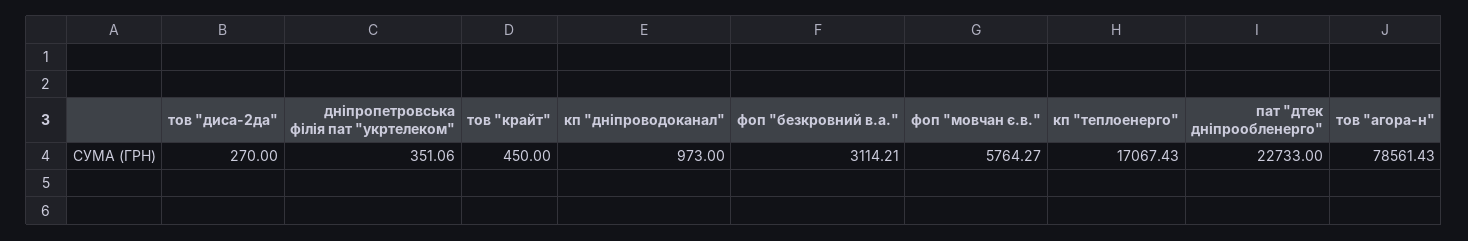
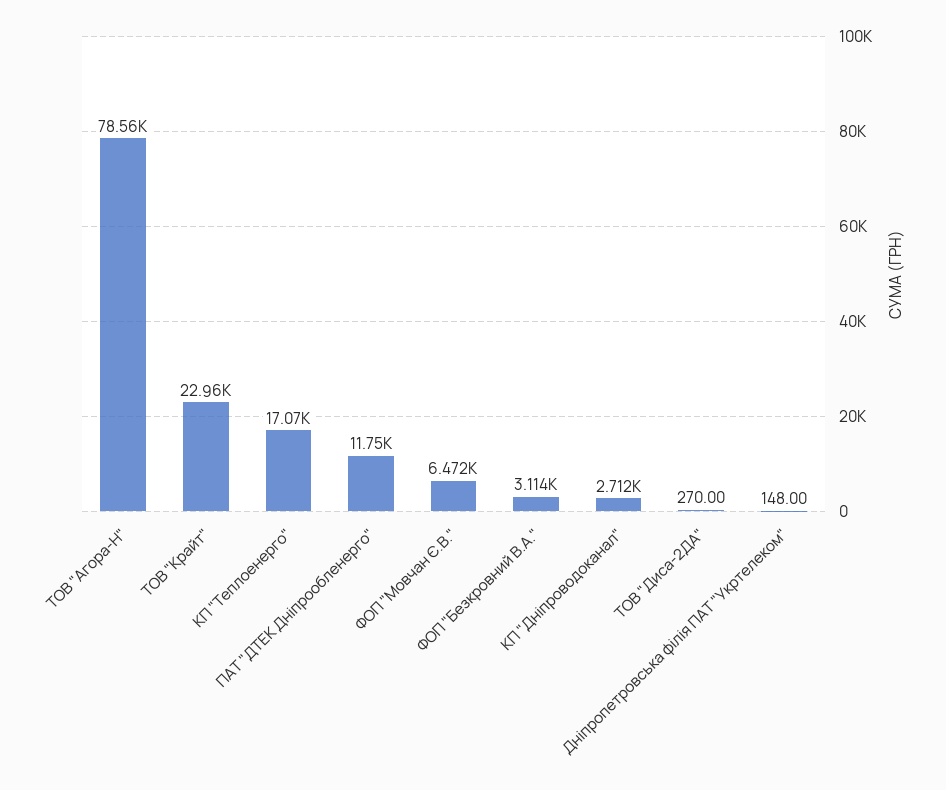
дніпропетровська філія пат "укртелеком": 351.06 -> 148
тов "крайт": 450 -> 22960
кп "дніпроводоканал": 973 -> 2712
фоп "мовчан є.в.": 5764.27 -> 6472
пат "дтек дніпрообленерго": 22733 -> 11750

